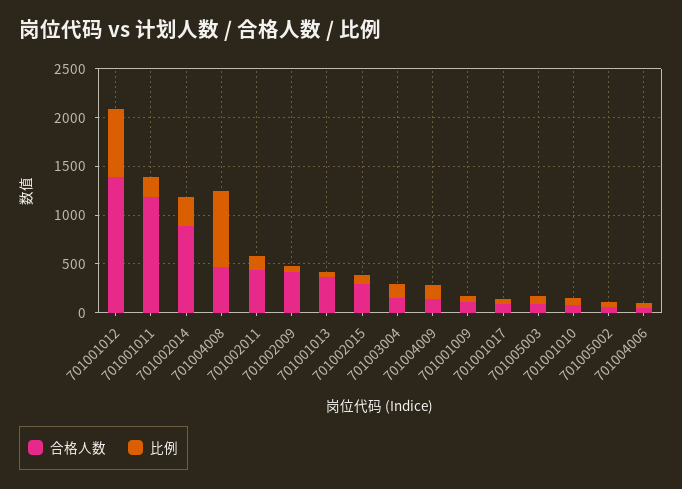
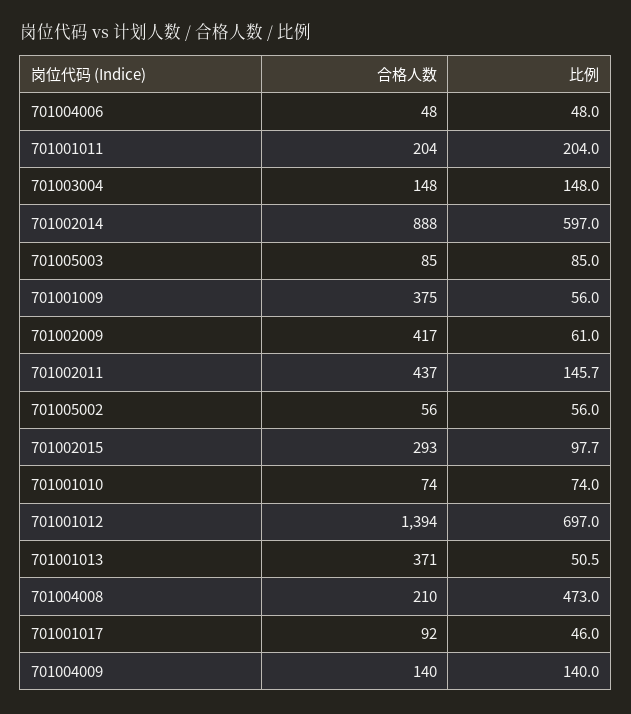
合格人数, 701001011: 1200 -> 204
比例, 701002014: 300 -> 597
合格人数, 701004008: 500 -> 210
比例, 701004008: 800 -> 473
合格人数, 701001009: 100 -> 375

